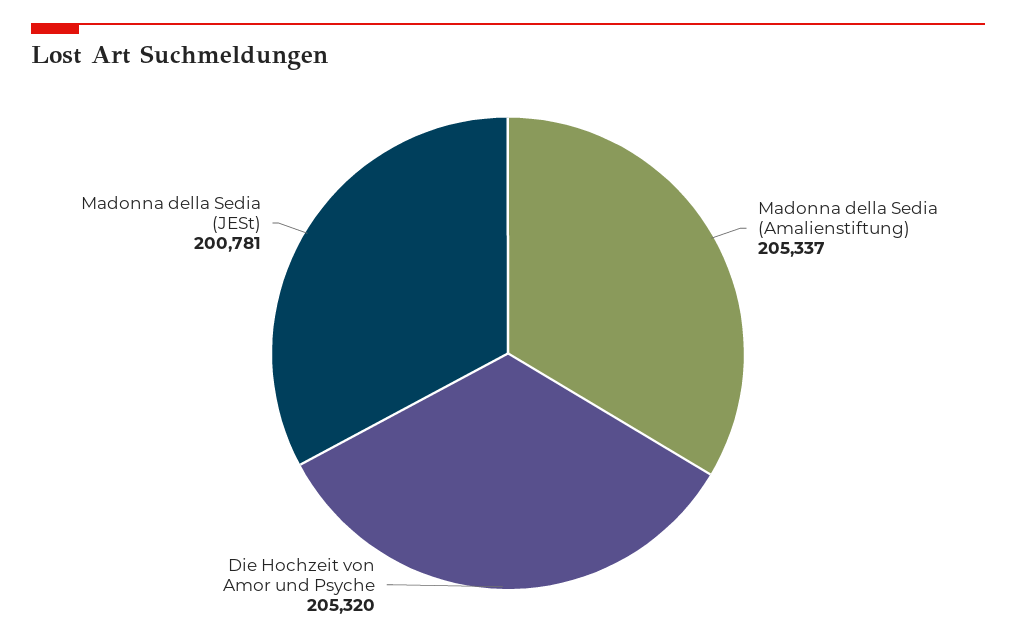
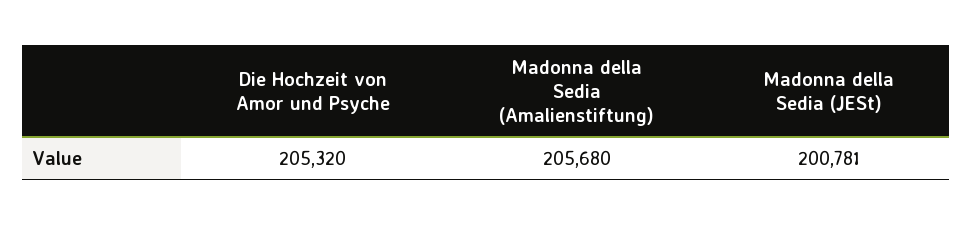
Madonna della Sedia (Amalienstiftung): 205337 -> 205680

